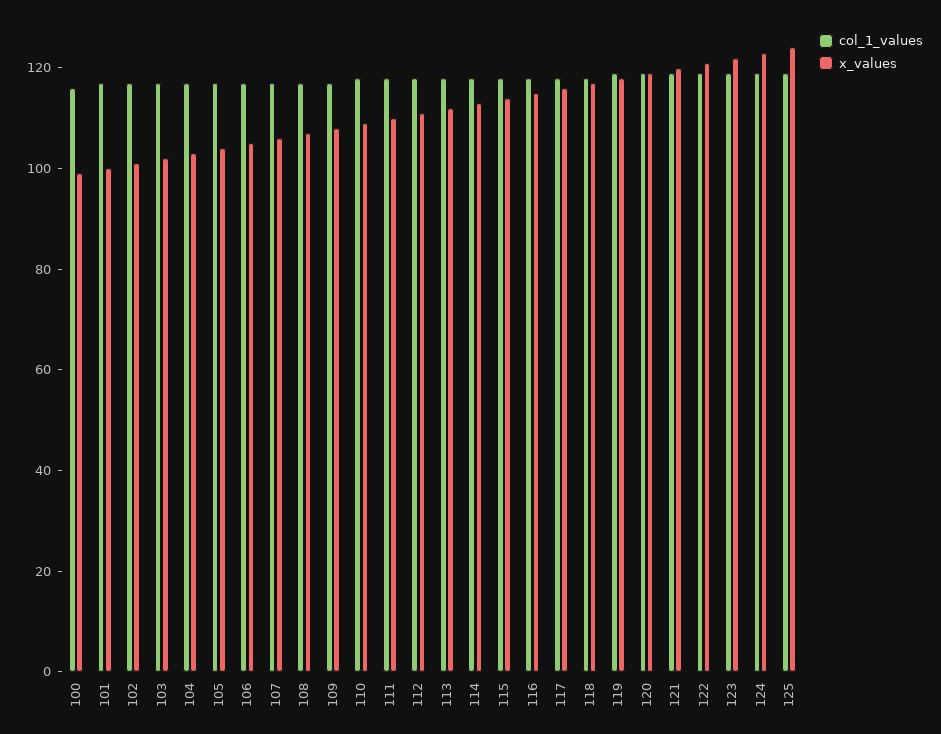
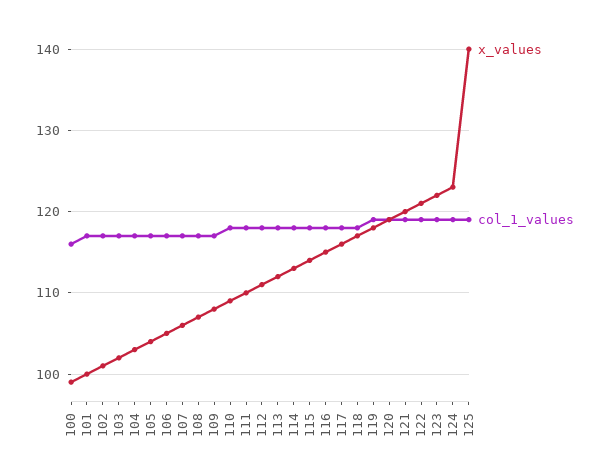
x_values, 125: 125 -> 140

